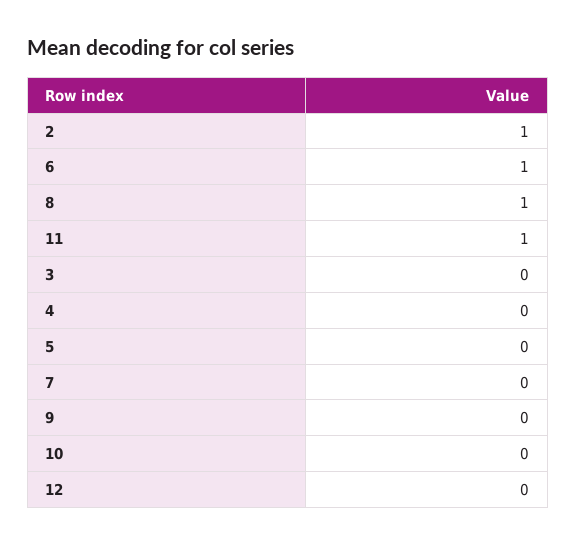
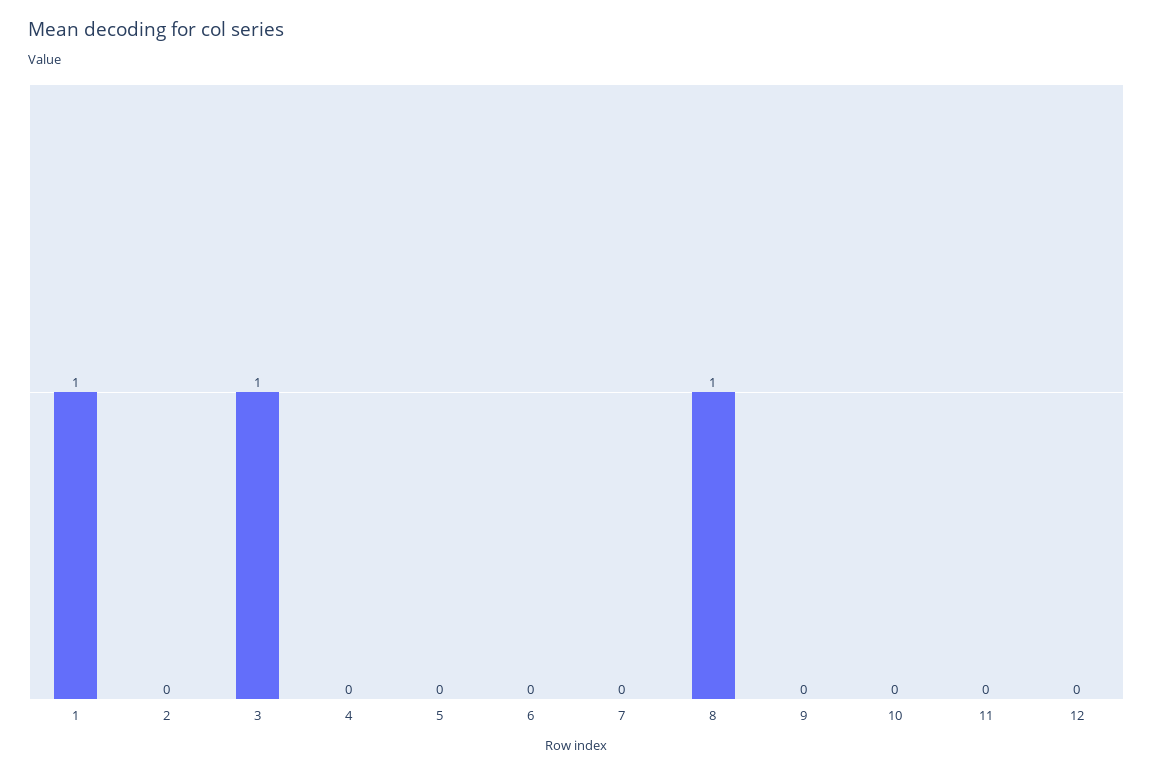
2: 1 -> 0
6: 1 -> 0
11: 1 -> 0
3: 0 -> 1
1: none -> 1

